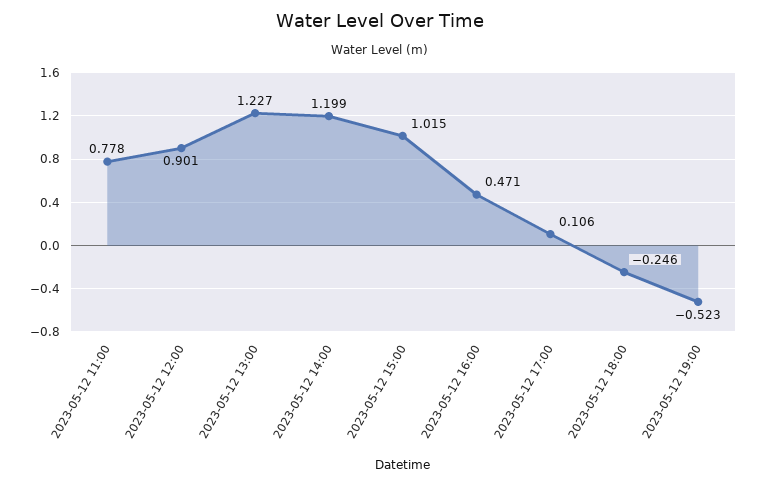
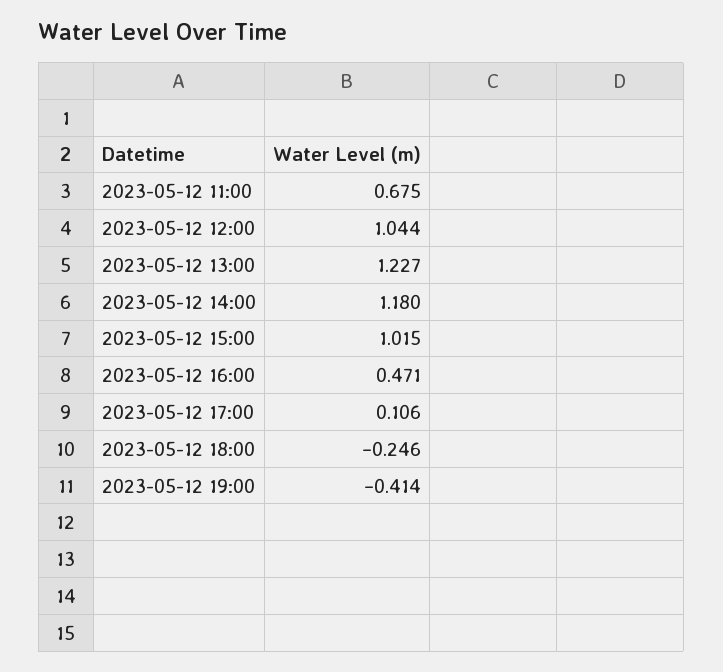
2023-05-12 11:00: 0.778 -> 0.675
2023-05-12 12:00: 0.901 -> 1.044
2023-05-12 14:00: 1.199 -> 1.18
2023-05-12 19:00: -0.523 -> -0.414

